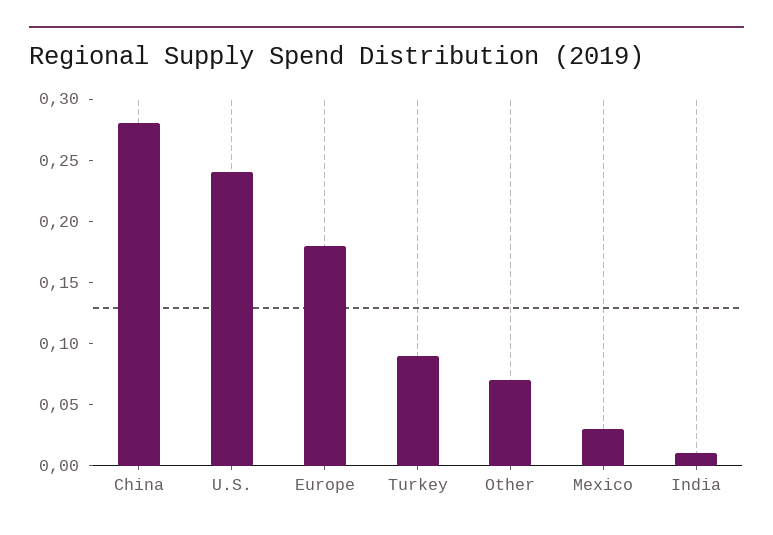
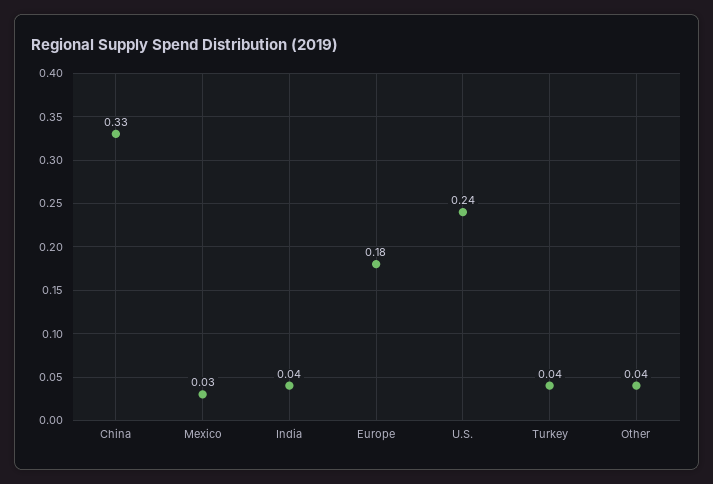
China: 0.28 -> 0.33
Turkey: 0.09 -> 0.04
Other: 0.07 -> 0.04
India: 0.01 -> 0.04

